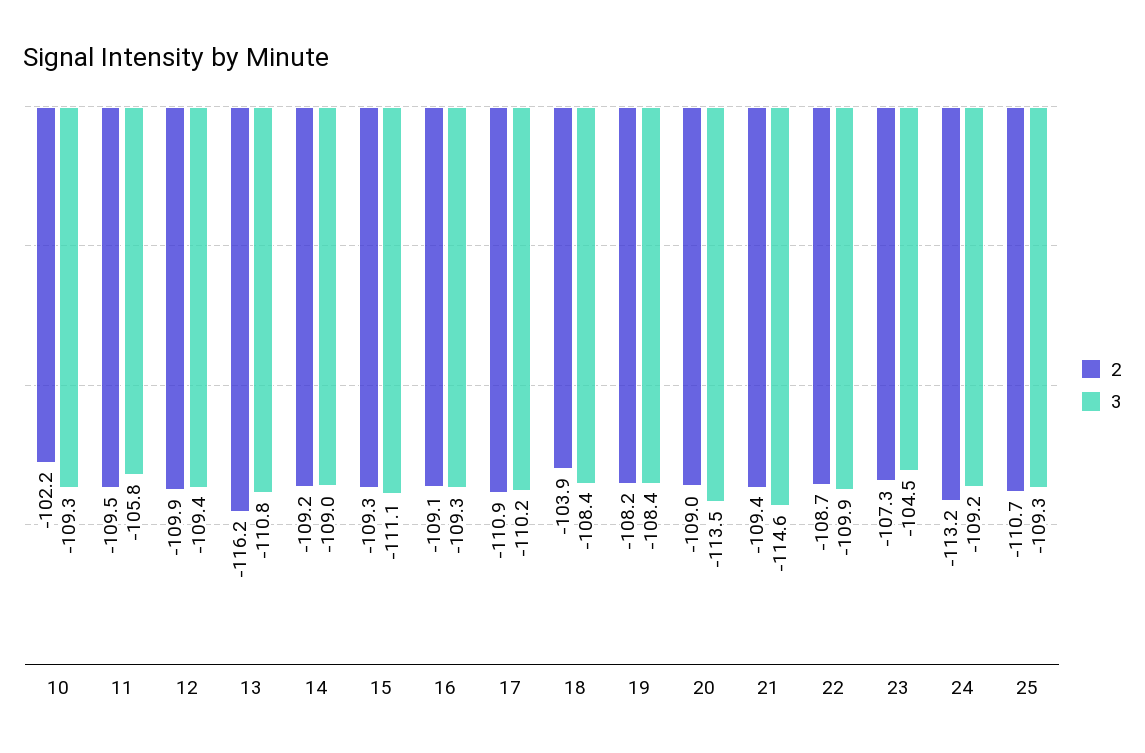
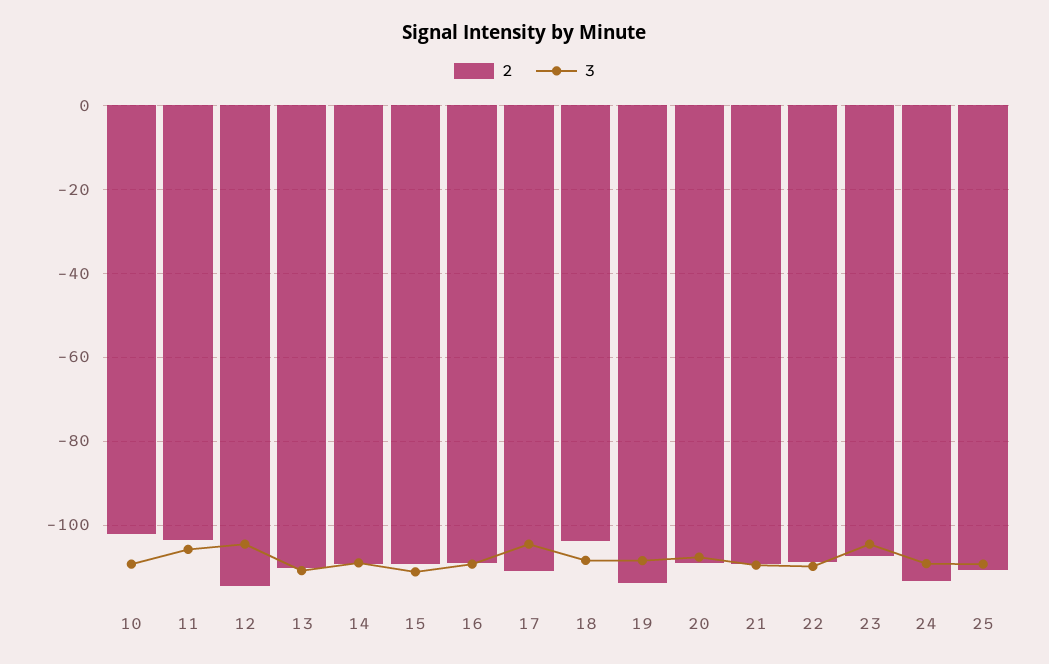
2, 11: -109.5 -> -104
2, 12: -109.9 -> -114
3, 12: -109.4 -> -104
2, 13: -116.2 -> -110
3, 17: -110.2 -> -104
2, 19: -108.2 -> -114
3, 20: -113.5 -> -108
3, 21: -114.6 -> -110

